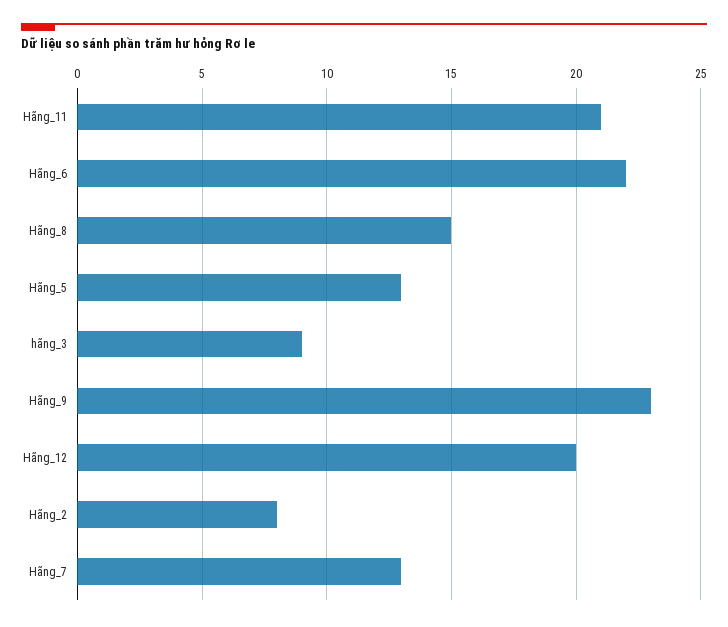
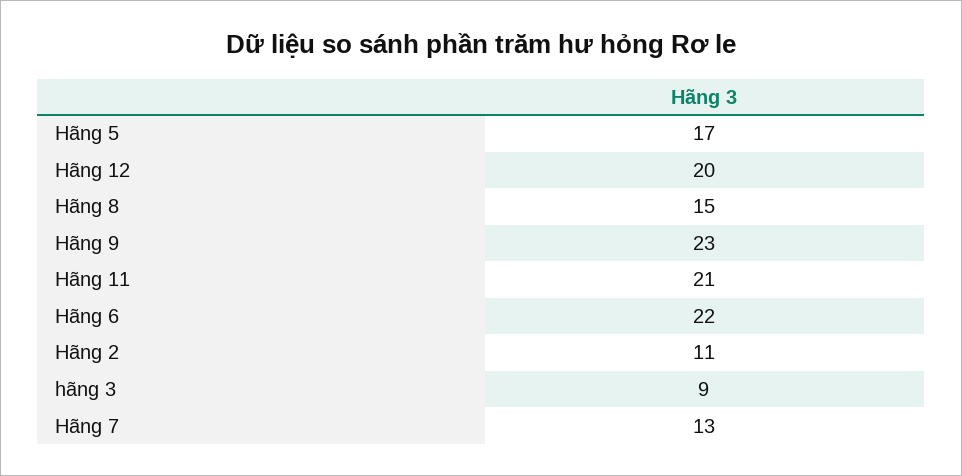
Hãng_5: 13 -> 17
Hãng_2: 8 -> 11

